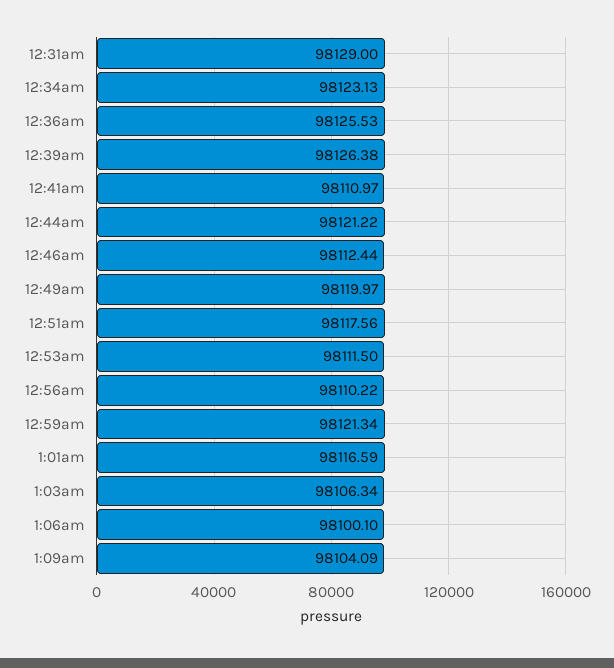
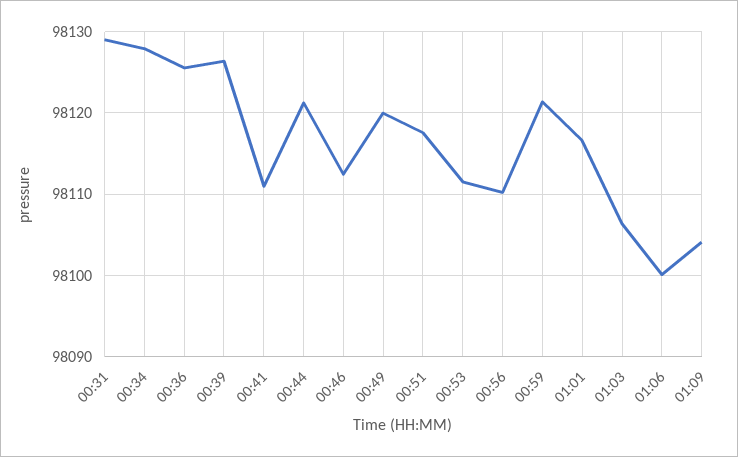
12:34am: 98123.13 -> 98128

